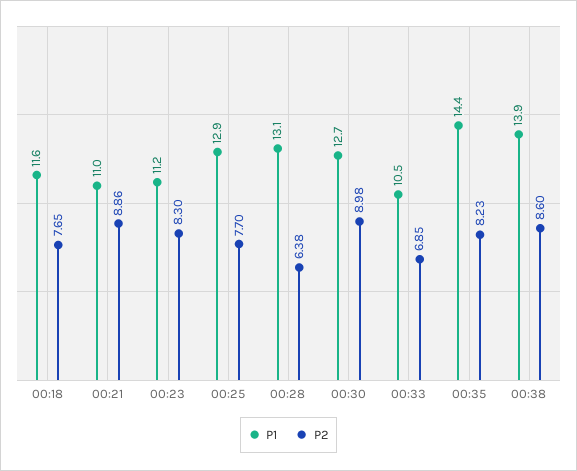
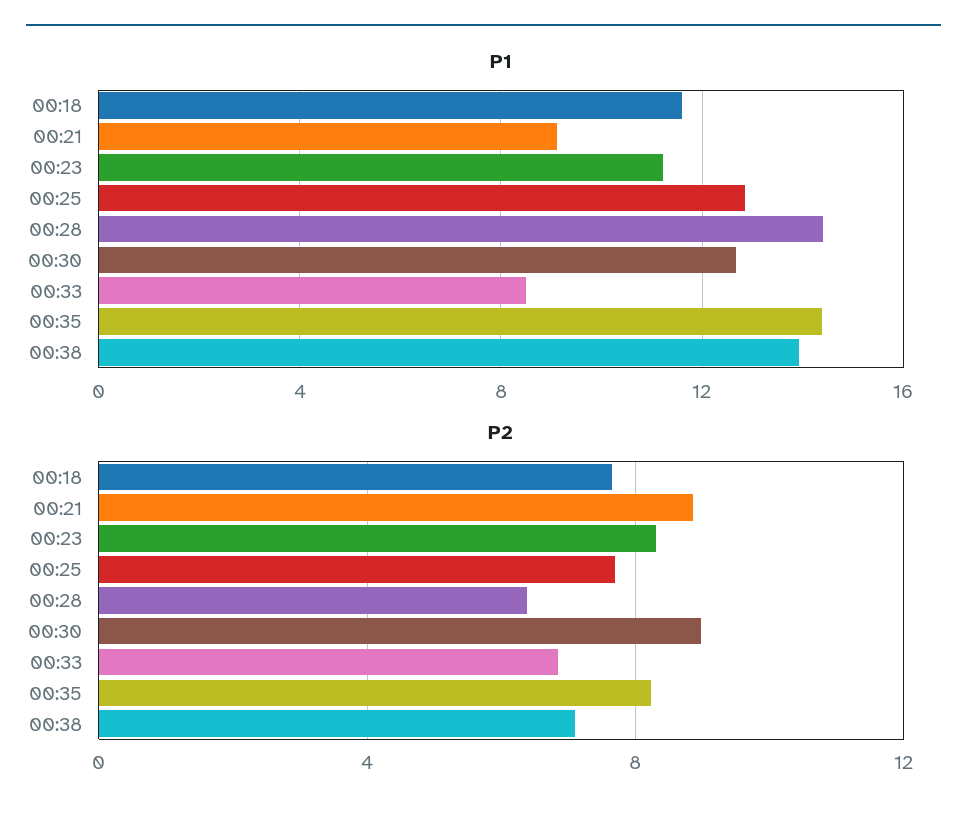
P1, 00:21: 11 -> 9
P1, 00:28: 13.1 -> 14.5
P1, 00:33: 10.5 -> 8.5
P2, 00:38: 8.6 -> 7

